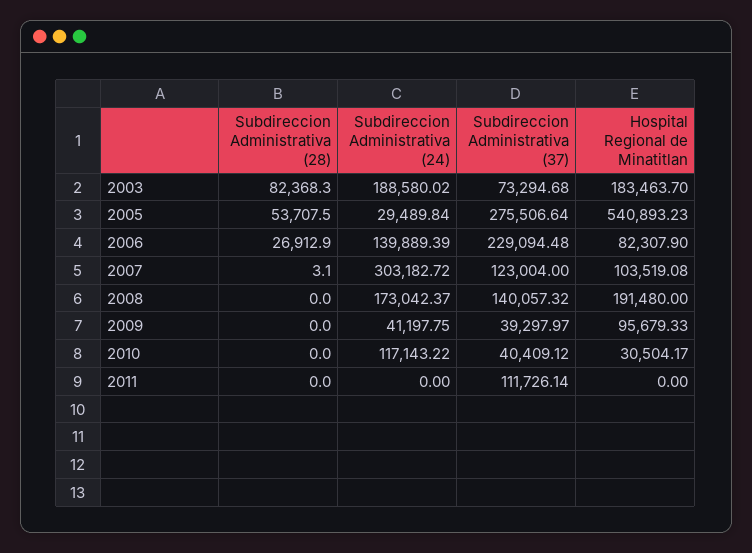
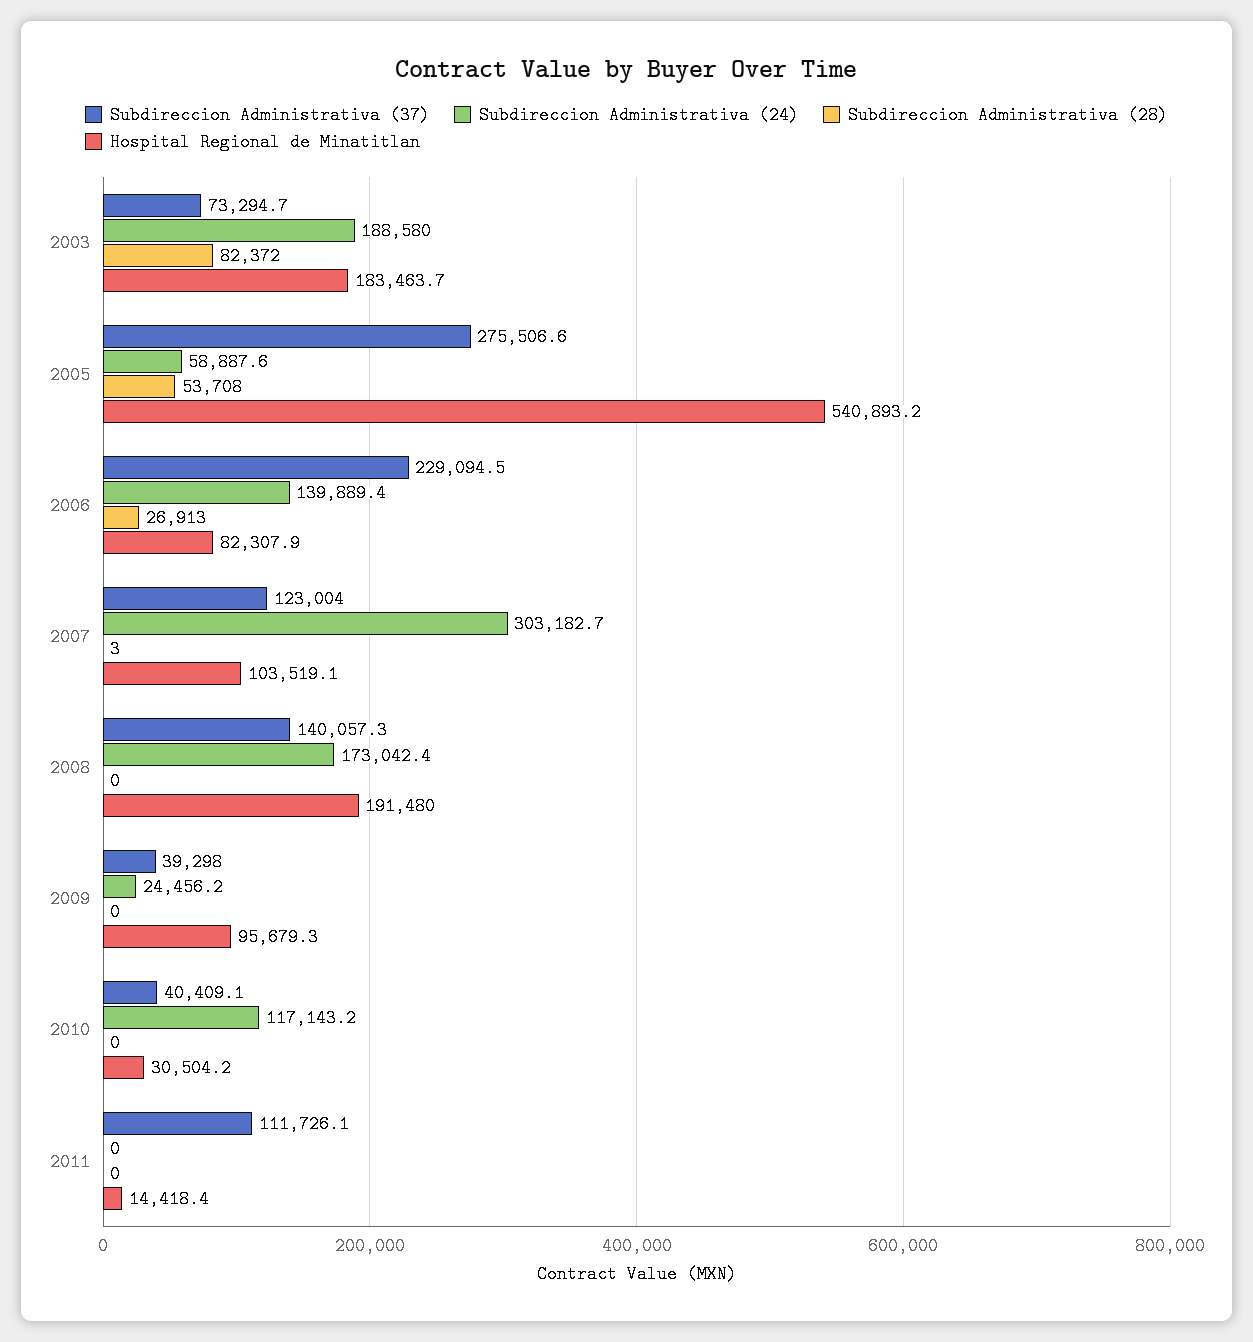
Subdireccion Administrativa (28), 2003: 82368.3 -> 82372
Subdireccion Administrativa (24), 2005: 29489.84 -> 58887.6
Subdireccion Administrativa (24), 2009: 41197.75 -> 24456.2
Hospital Regional de Minatitlan, 2011: 0 -> 14418.4

